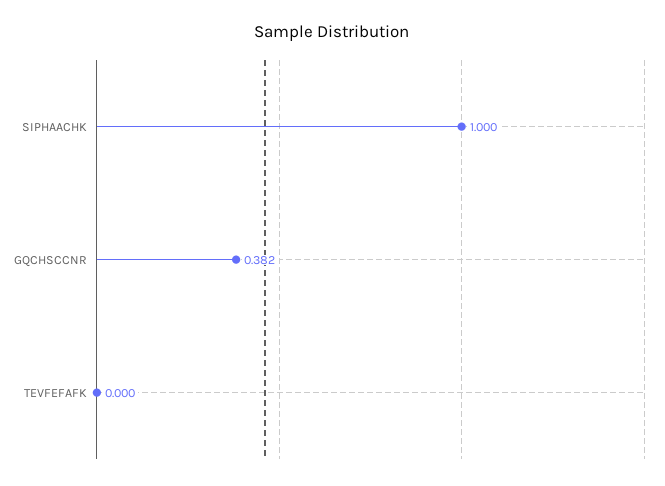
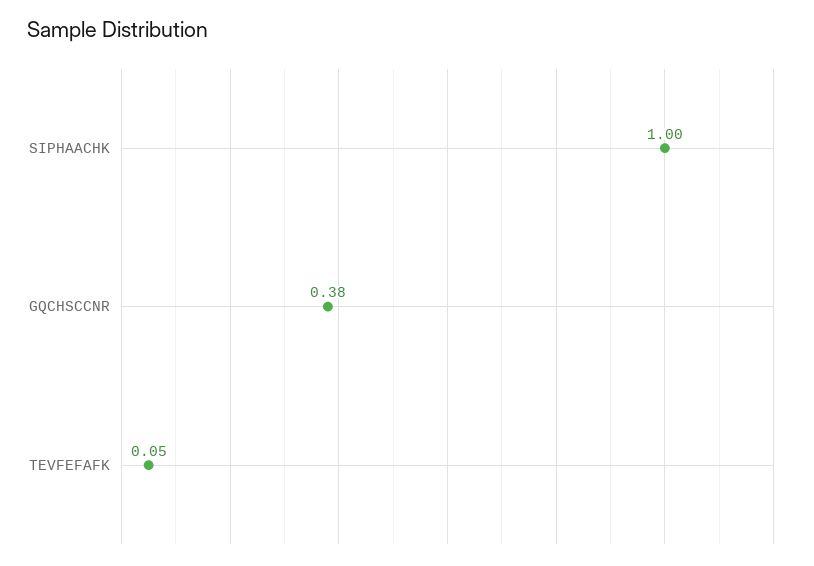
TEVFEFAFK: 0 -> 0.05

